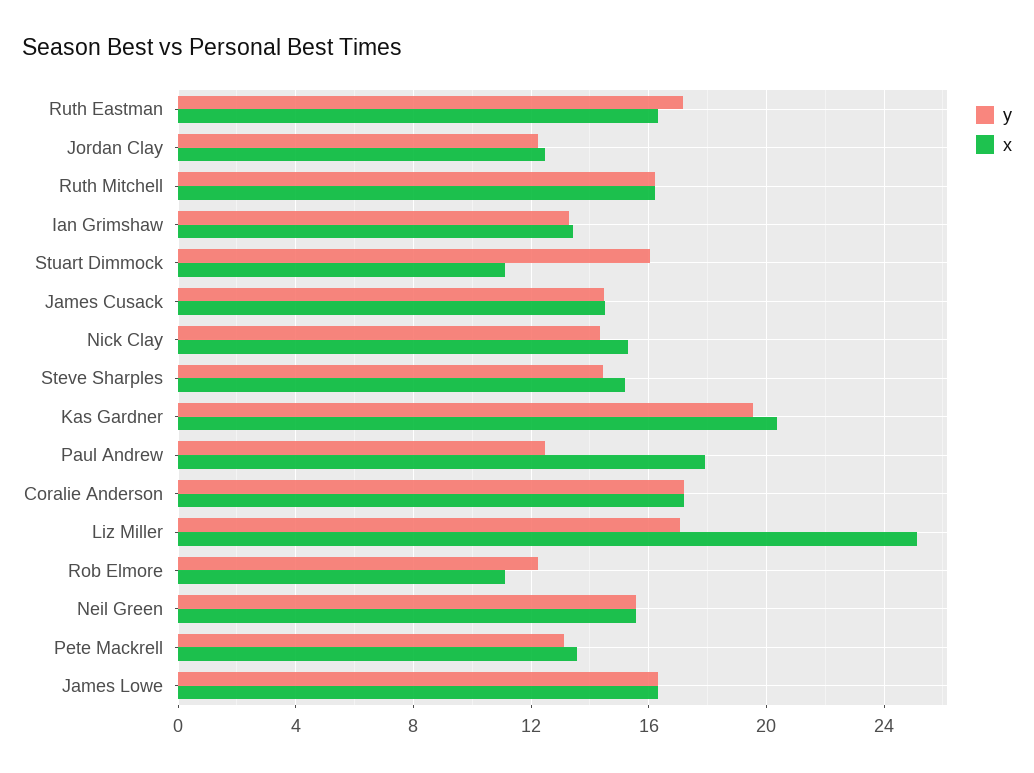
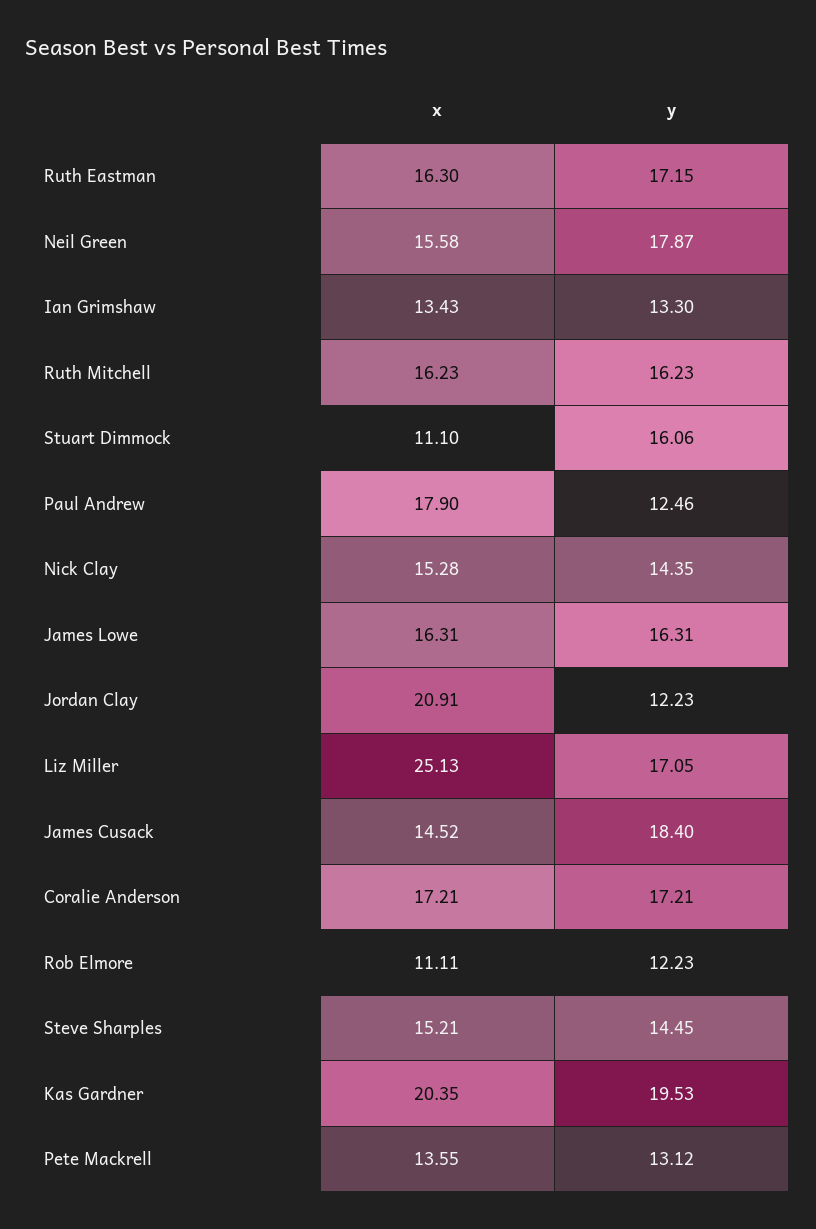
x, Jordan Clay: 12.5 -> 20.91
y, James Cusack: 14.5 -> 18.4
y, Neil Green: 15.5 -> 17.87

